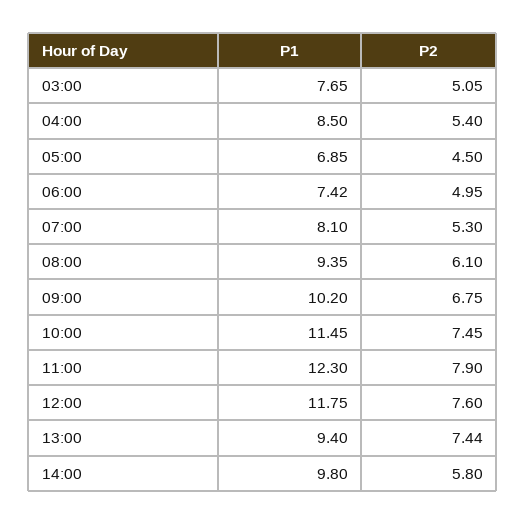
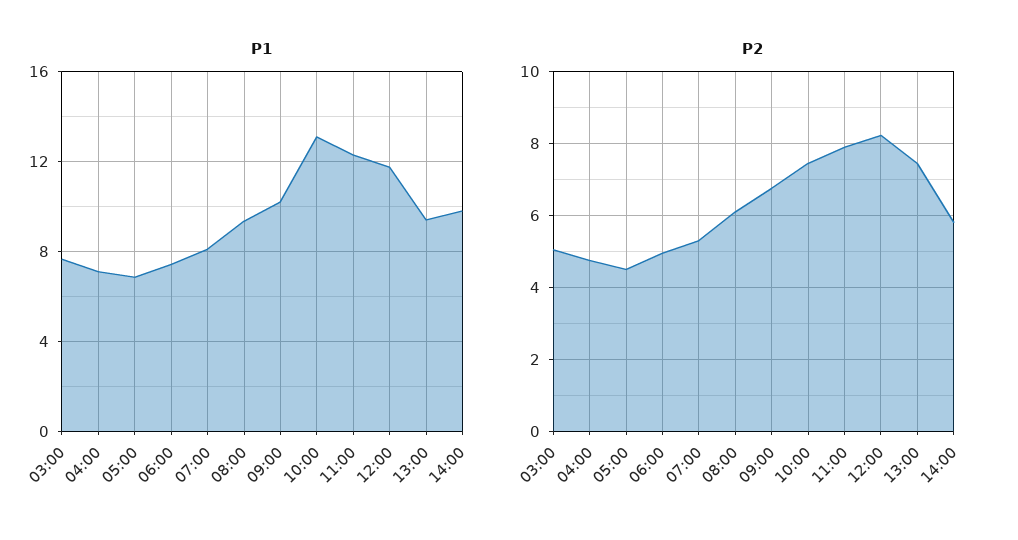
P1, 04:00: 8.5 -> 7
P2, 04:00: 5.4 -> 4.8
P1, 10:00: 11.45 -> 13
P2, 12:00: 7.6 -> 8.2

